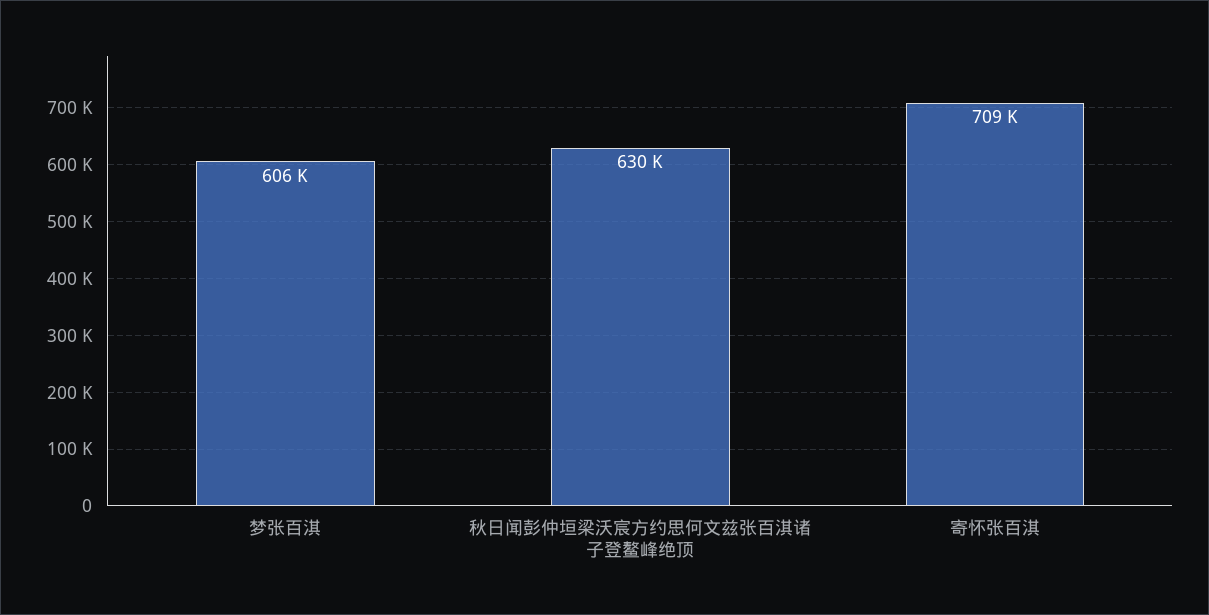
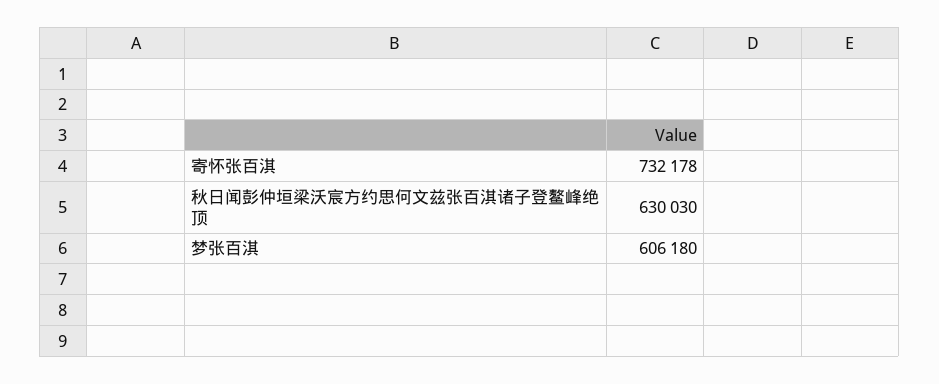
寄怀张百淇: 709000 -> 732178

